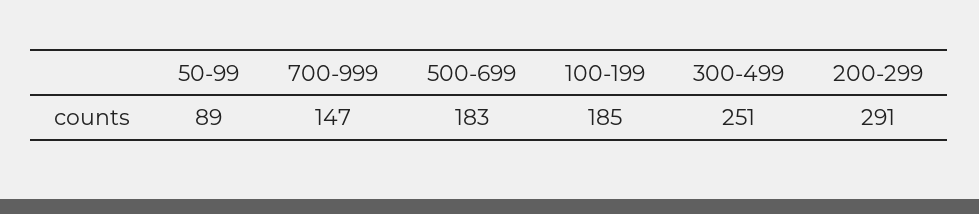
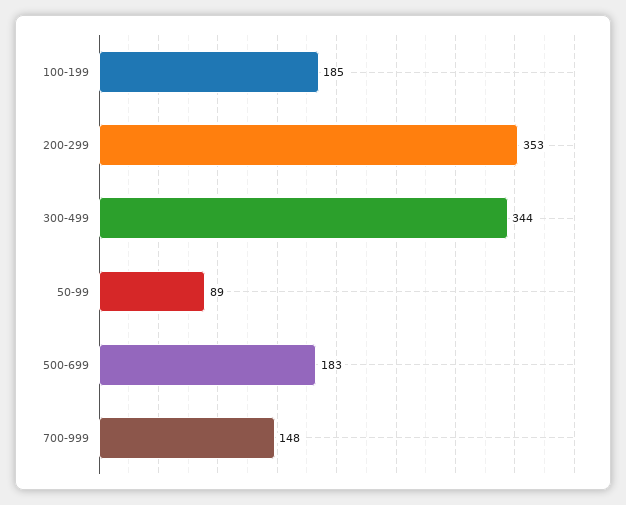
700-999: 147 -> 148
300-499: 251 -> 344
200-299: 291 -> 353

